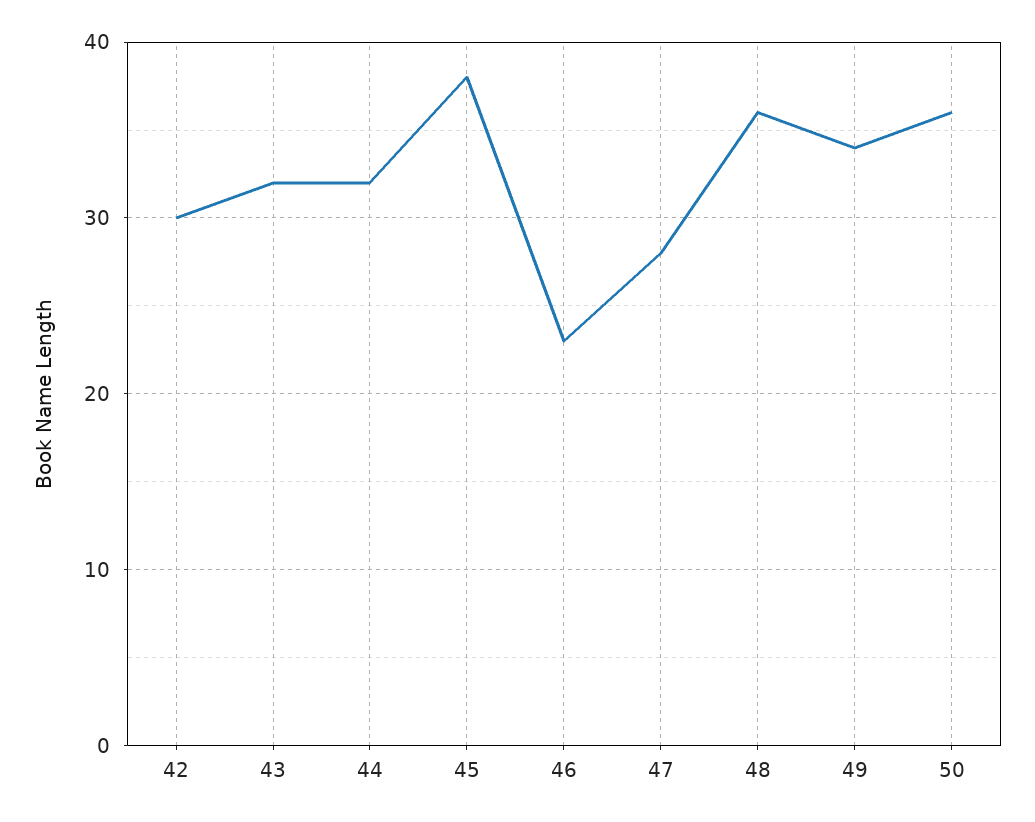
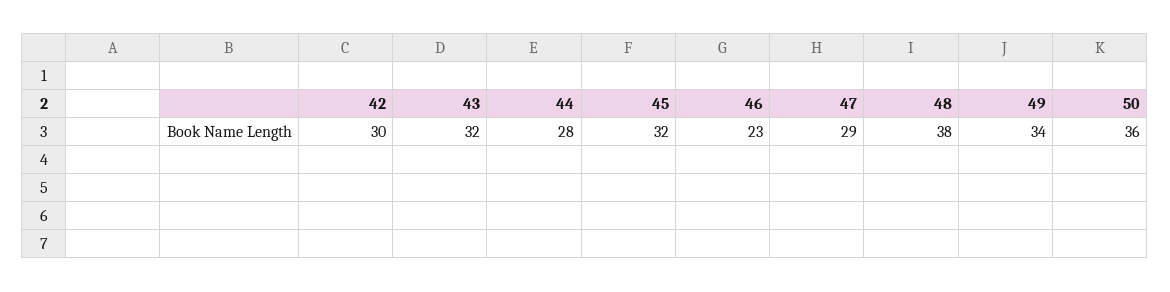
44: 32 -> 28
45: 38 -> 32
47: 28 -> 29
48: 36 -> 38

